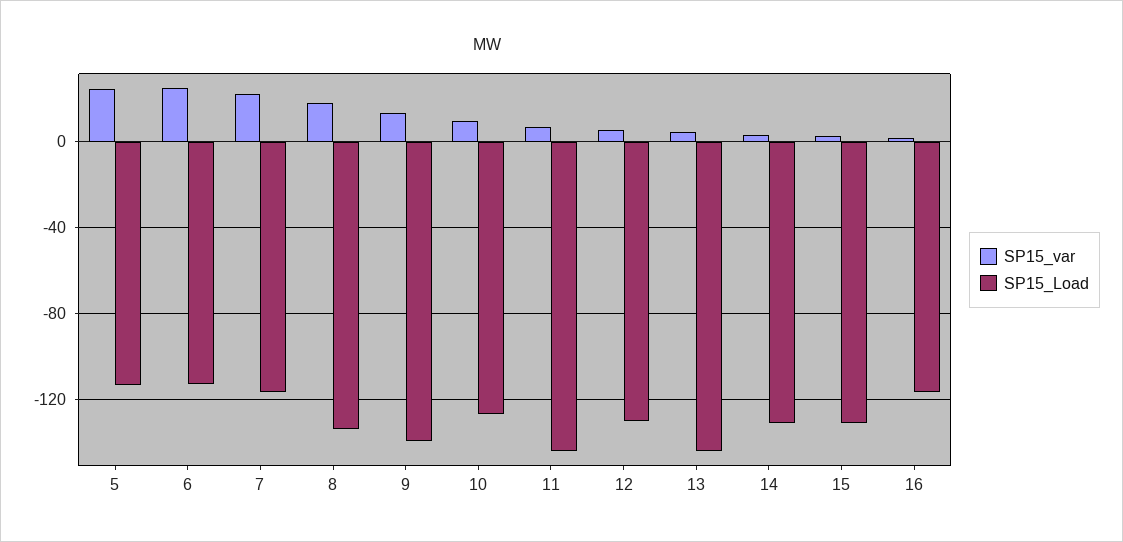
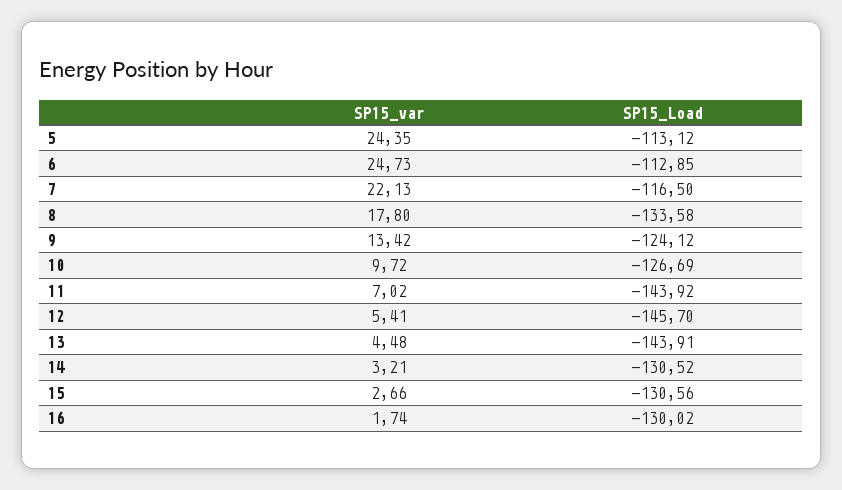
SP15_Load, 9: -140 -> -124.12
SP15_Load, 12: -130 -> -145.7
SP15_Load, 16: -115 -> -130.02

